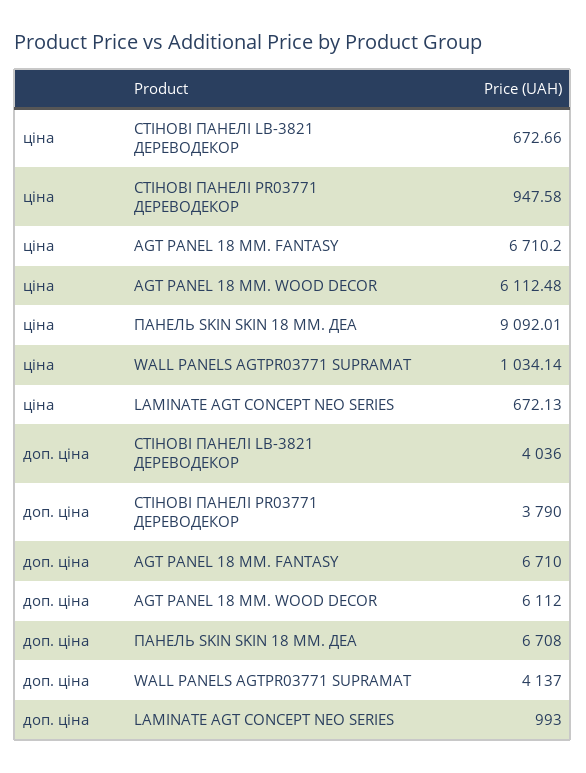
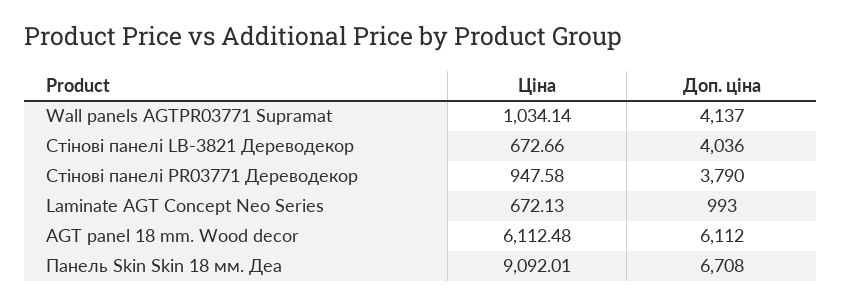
ціна, AGT PANEL 18 MM. FANTASY: 6710.2 -> none
доп. ціна, AGT PANEL 18 MM. FANTASY: 6710 -> none

